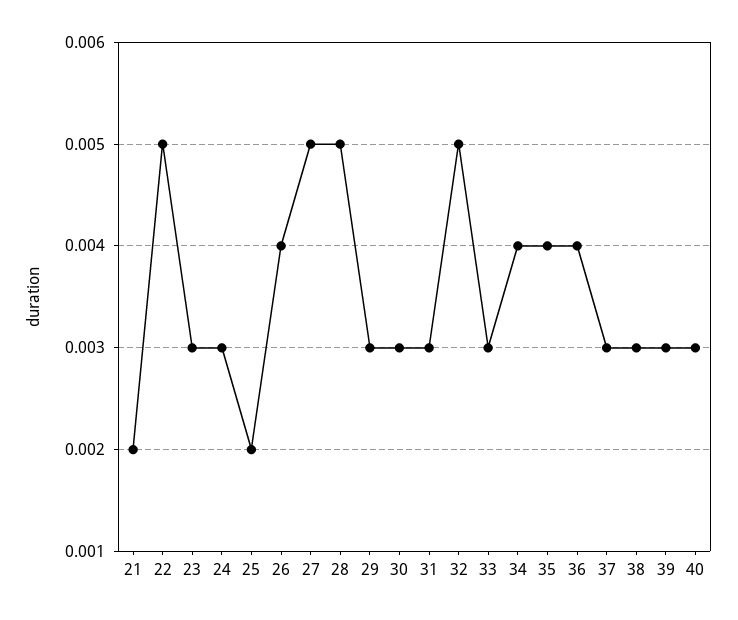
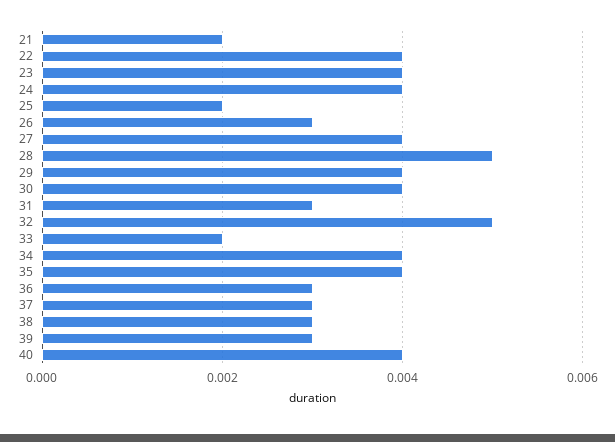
22: 0.005 -> 0.004
23: 0.003 -> 0.004
24: 0.003 -> 0.004
26: 0.004 -> 0.003
27: 0.005 -> 0.004
29: 0.003 -> 0.004
30: 0.003 -> 0.004
33: 0.003 -> 0.002
36: 0.004 -> 0.003
40: 0.003 -> 0.004

